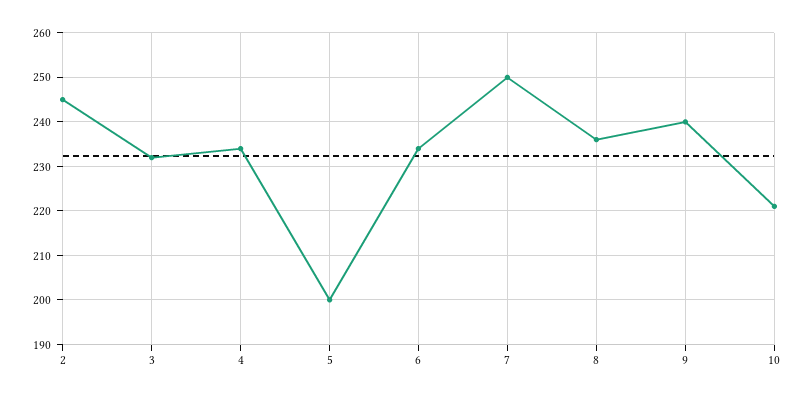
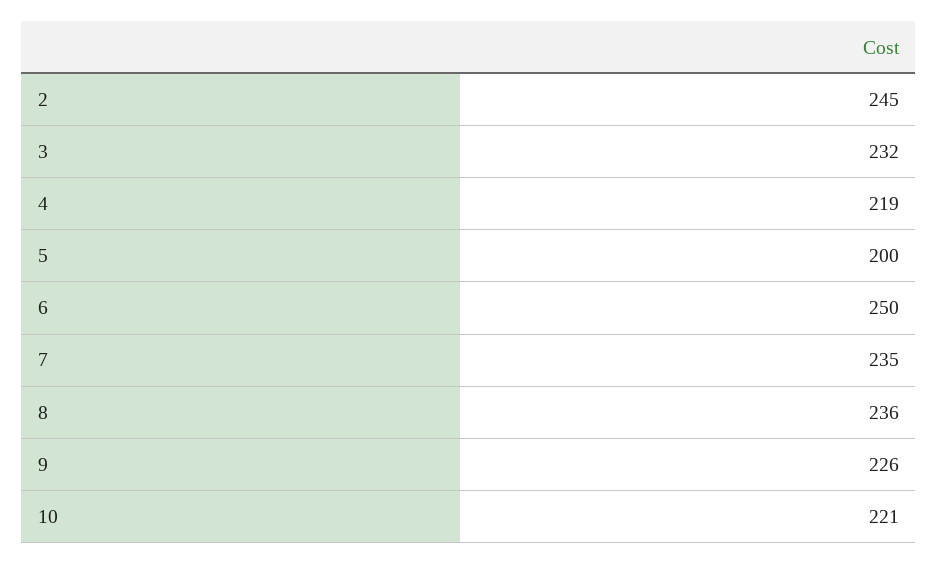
4: 235 -> 219
6: 235 -> 250
7: 250 -> 235
9: 240 -> 226

